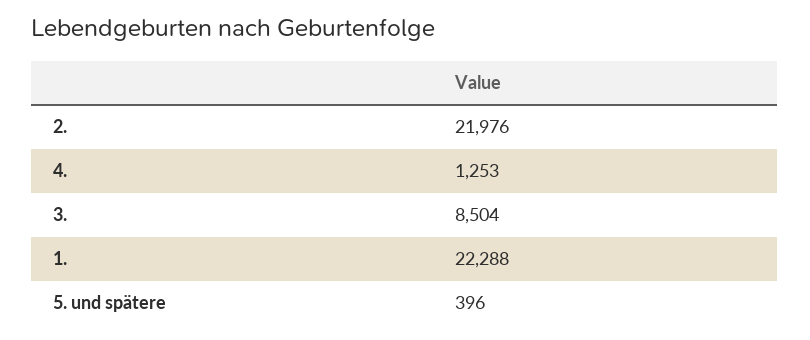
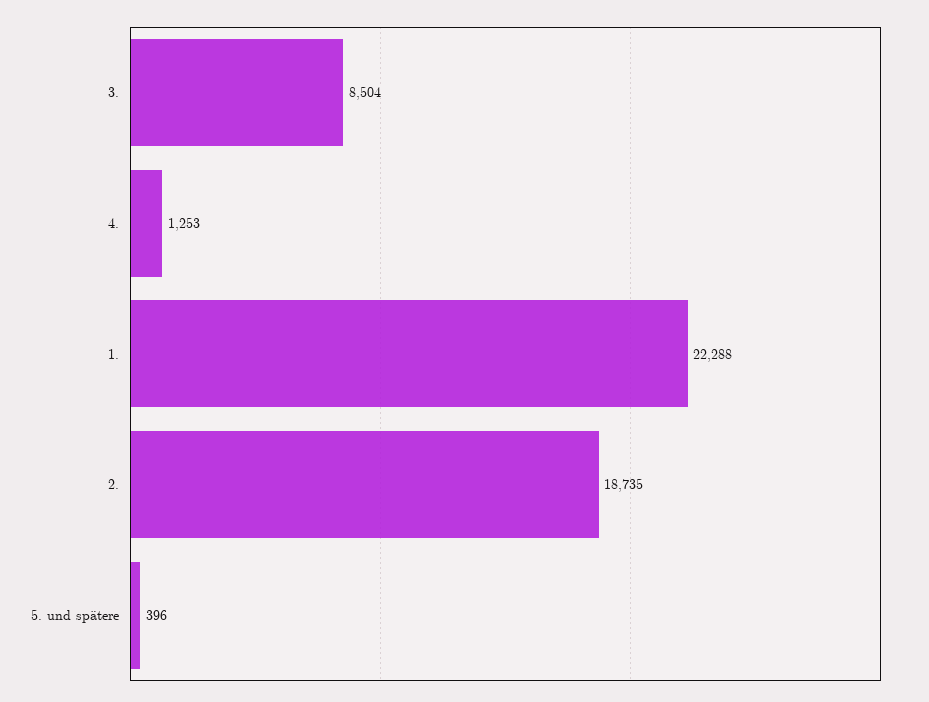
2.: 21976 -> 18735

